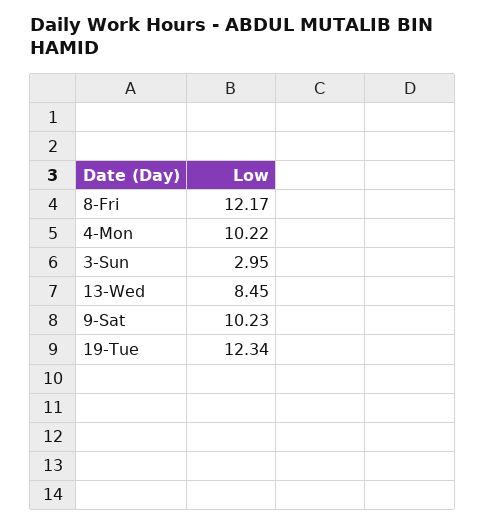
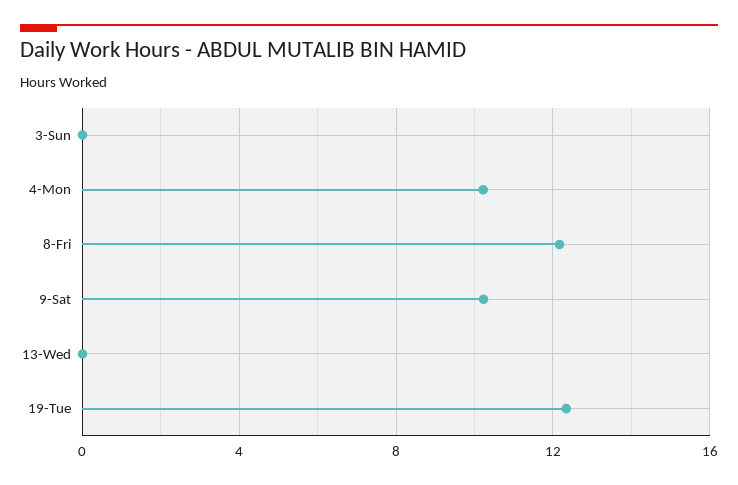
3-Sun: 2.95 -> 0
13-Wed: 8.45 -> 0

